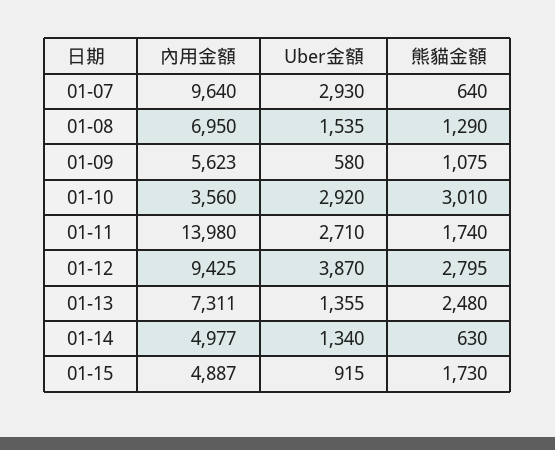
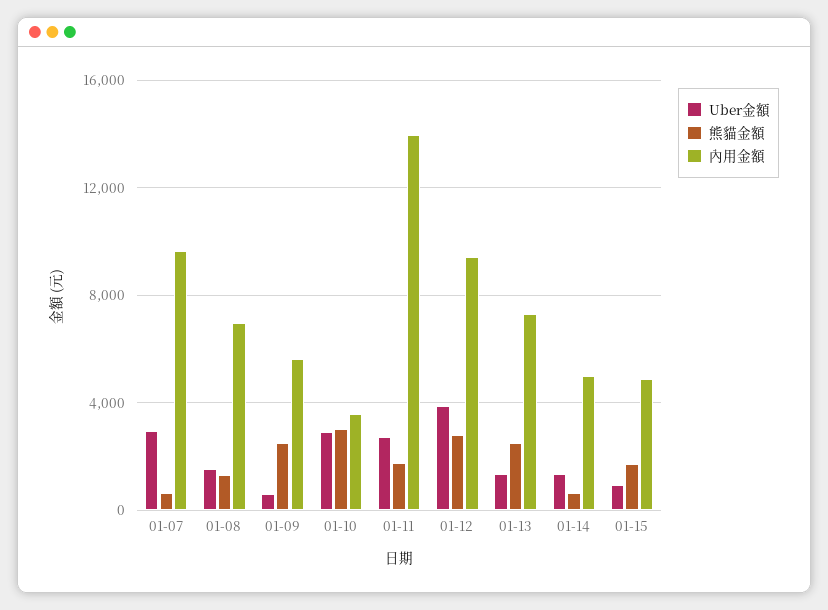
熊貓金額, 01-09: 1075 -> 2500

